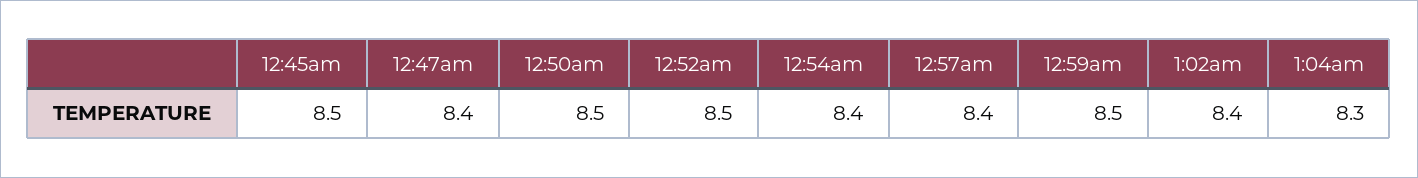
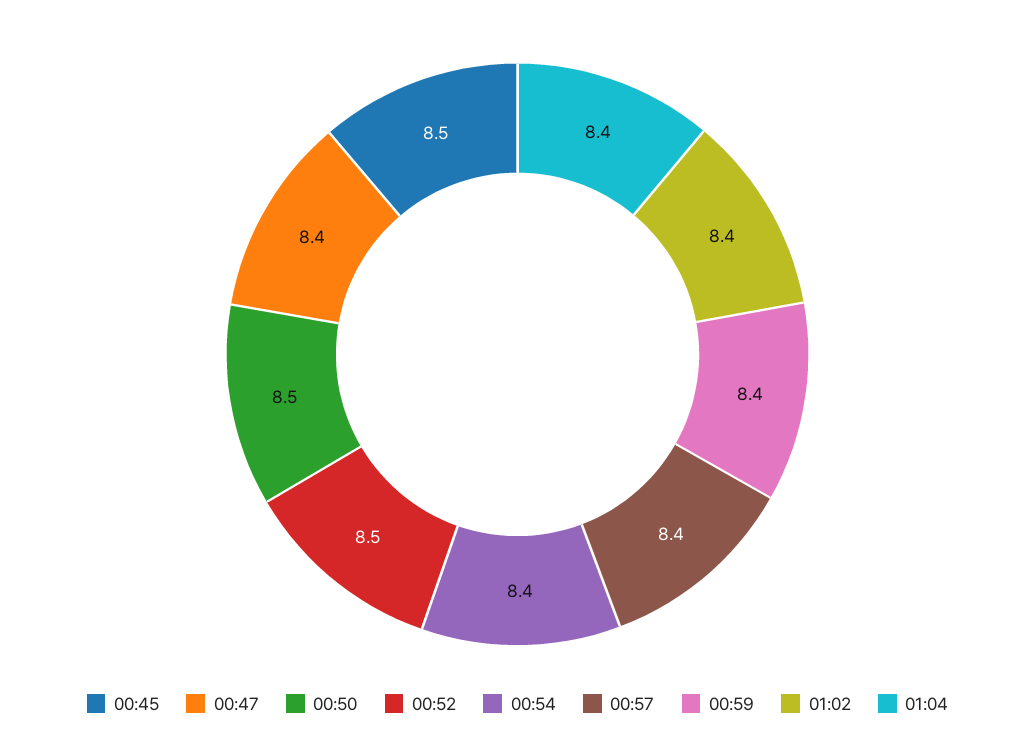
12:59am: 8.5 -> 8.4
1:04am: 8.3 -> 8.4

